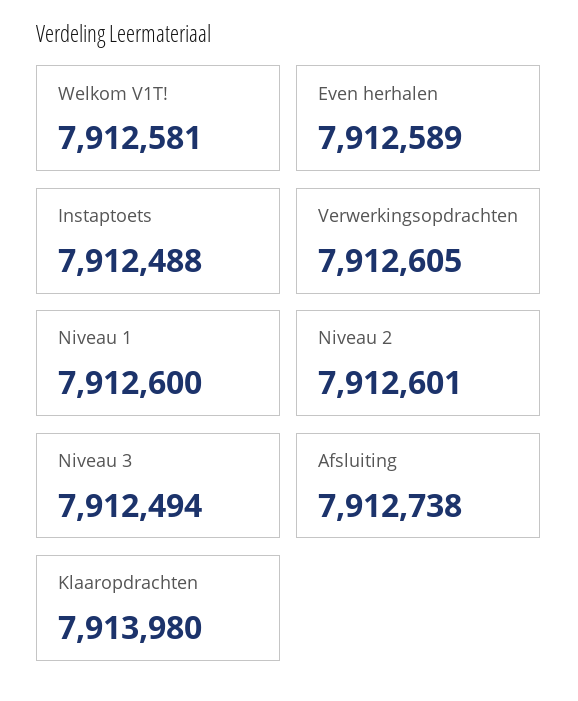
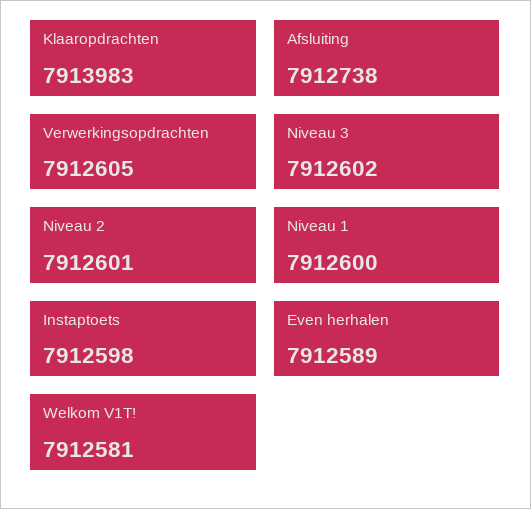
Instaptoets: 7912488 -> 7912598
Niveau 3: 7912494 -> 7912602
Klaaropdrachten: 7913980 -> 7913983

